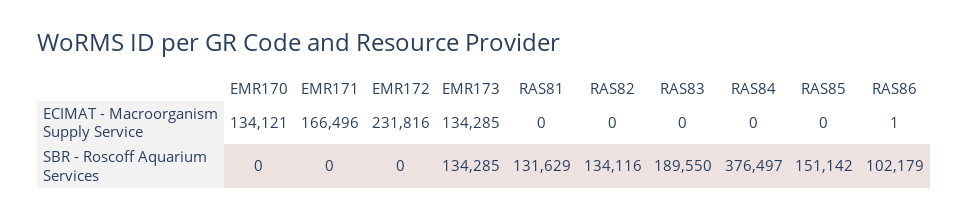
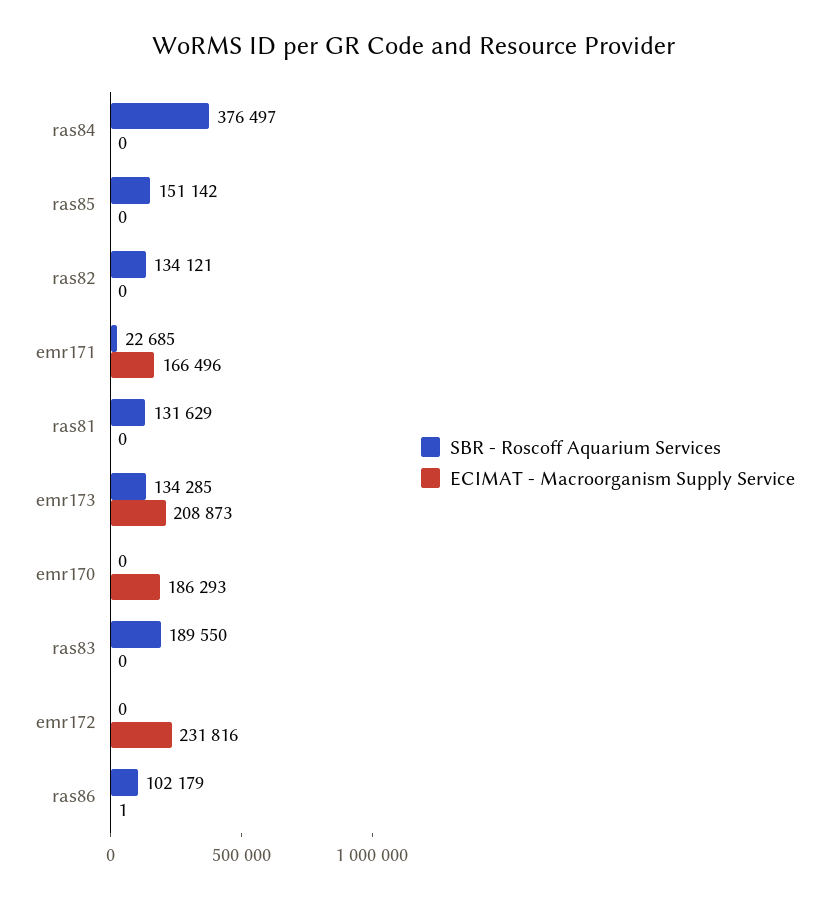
ECIMAT - Macroorganism Supply Service, EMR170: 134121 -> 186293
ECIMAT - Macroorganism Supply Service, EMR173: 134285 -> 208873
SBR - Roscoff Aquarium Services, EMR171: 0 -> 22685
SBR - Roscoff Aquarium Services, RAS82: 134116 -> 134121

